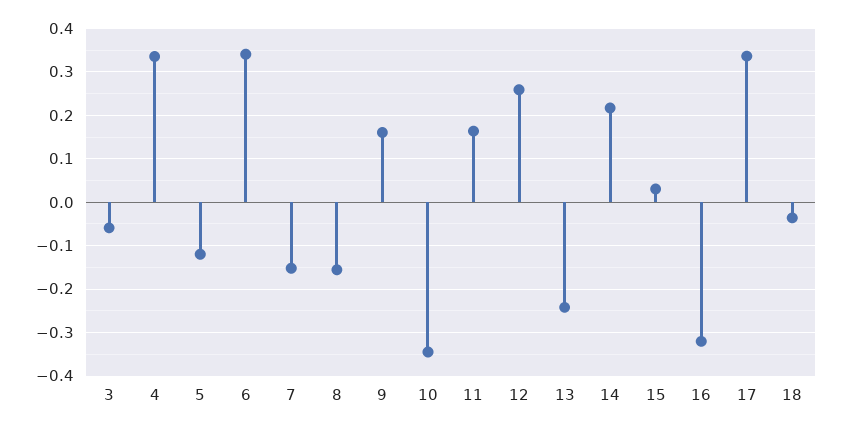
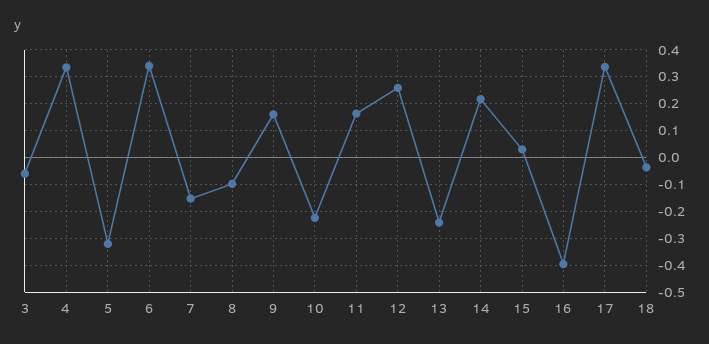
5: -0.12 -> -0.325
8: -0.16 -> -0.1
10: -0.34 -> -0.225
16: -0.32 -> -0.4

